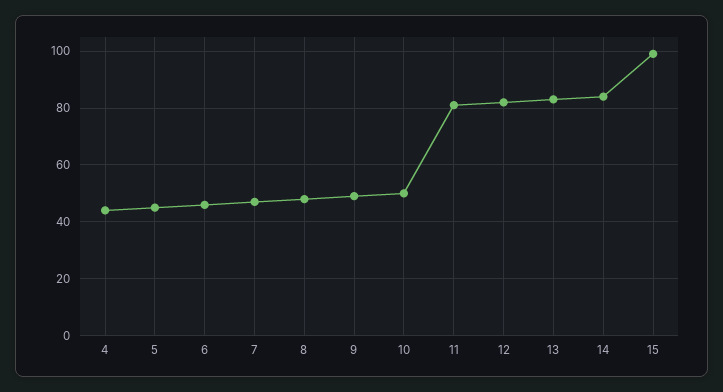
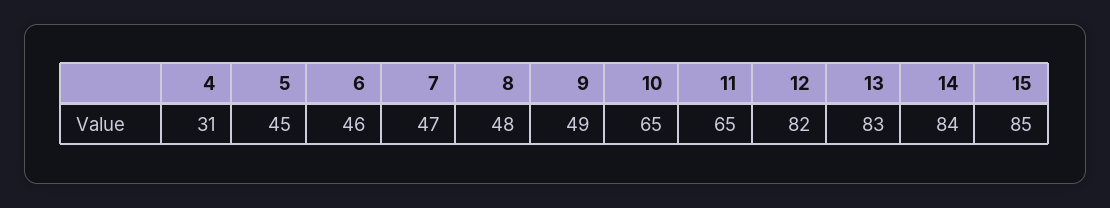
4: 45 -> 31
10: 50 -> 65
11: 80 -> 65
15: 100 -> 85

